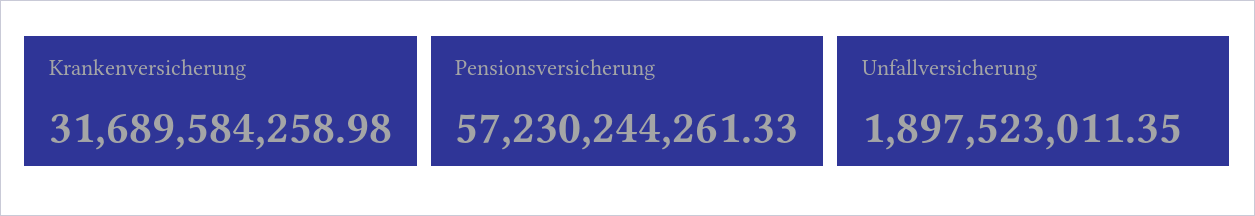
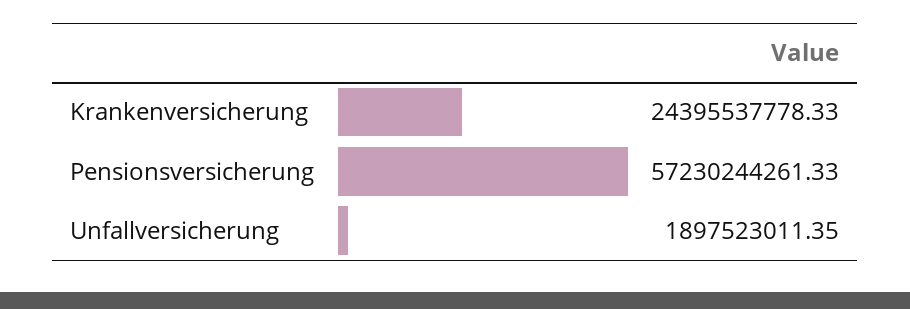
Krankenversicherung: 31689584258.98 -> 24395537778.33

